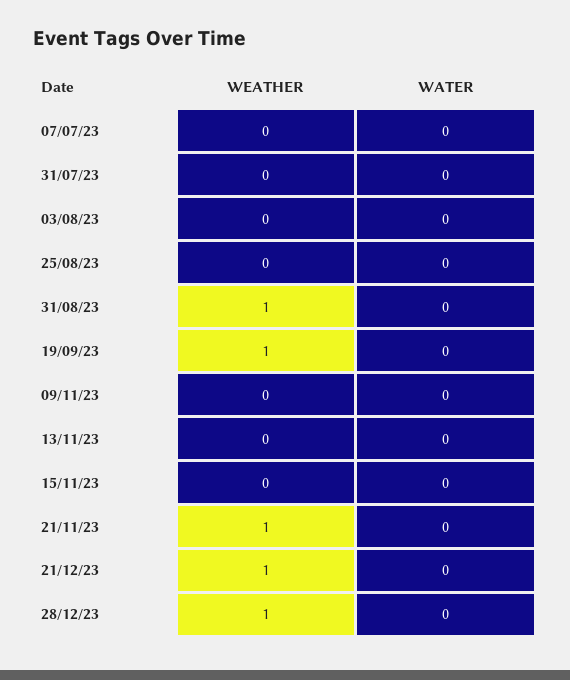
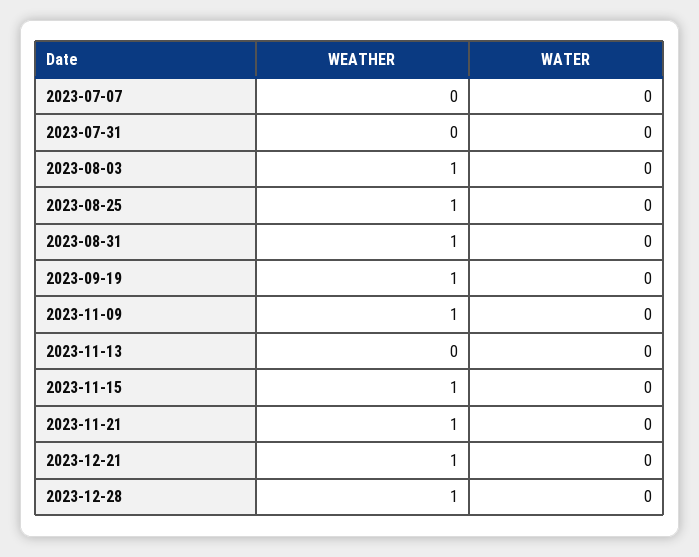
WEATHER, 03/08/23: 0 -> 1
WEATHER, 25/08/23: 0 -> 1
WEATHER, 09/11/23: 0 -> 1
WEATHER, 15/11/23: 0 -> 1

